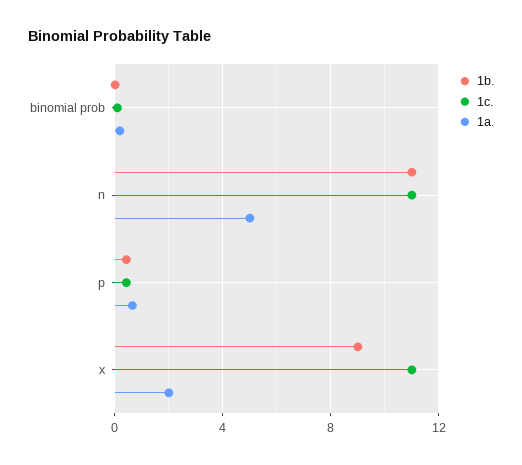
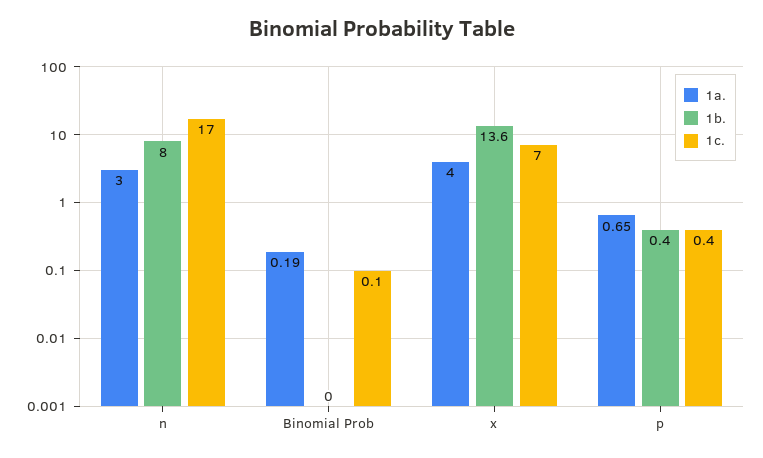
1b., n: 11 -> 8
1c., n: 11 -> 17
1a., n: 5 -> 3
1b., x: 9 -> 13.6
1c., x: 11 -> 7
1a., x: 2 -> 4

